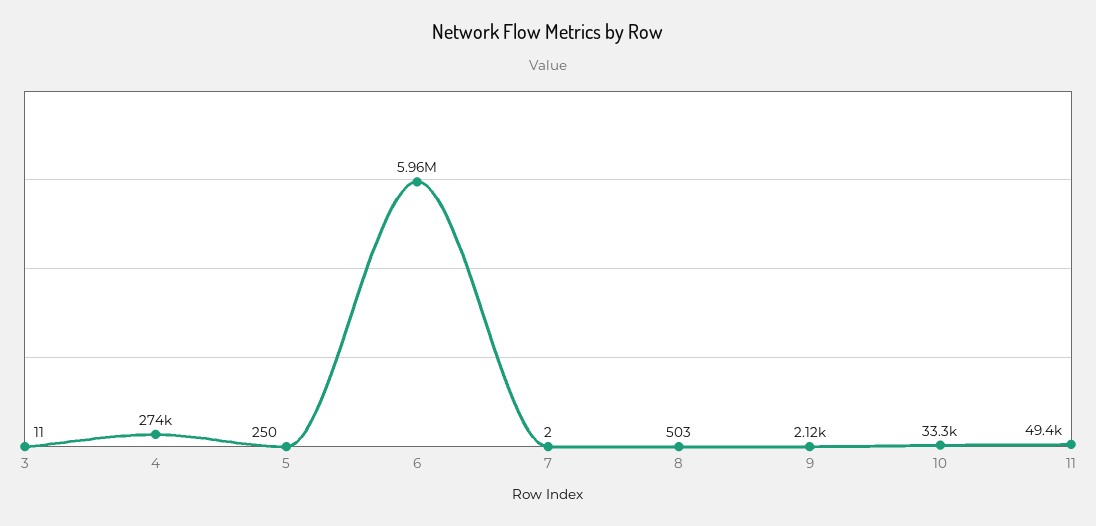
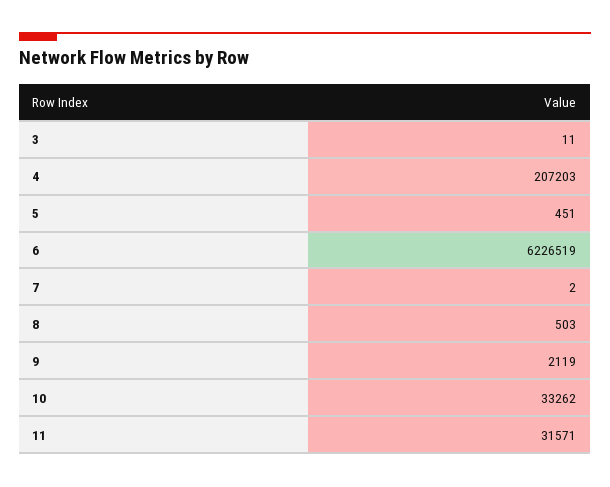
4: 274000 -> 207203
5: 250 -> 451
6: 5960000 -> 6226519
11: 49400 -> 31571

